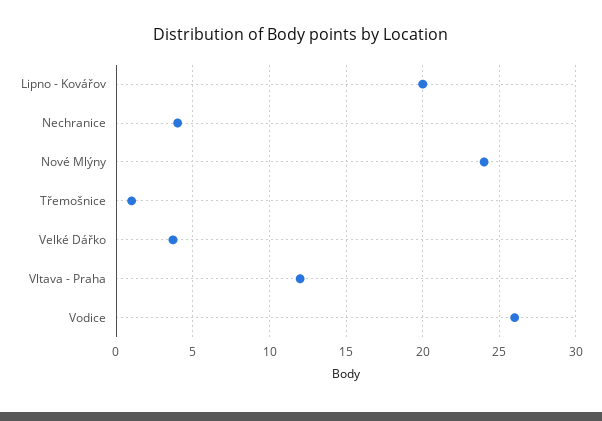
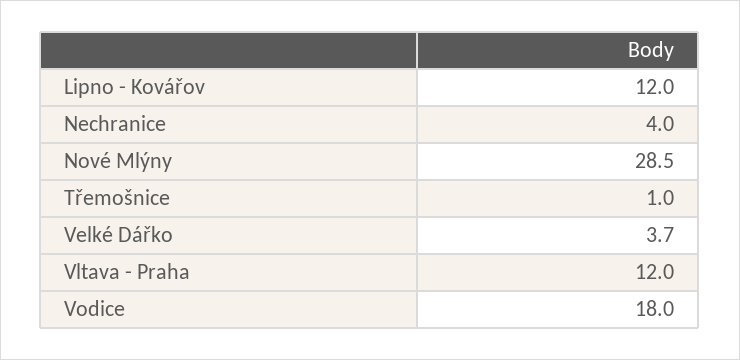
Lipno - Kovářov: 20 -> 12
Nové Mlýny: 24 -> 28.5
Vodice: 26 -> 18

